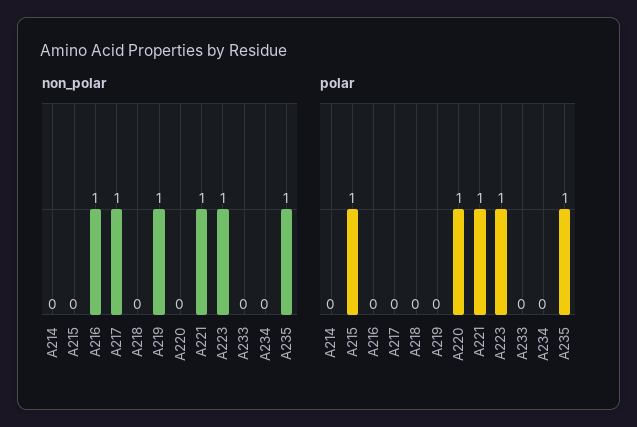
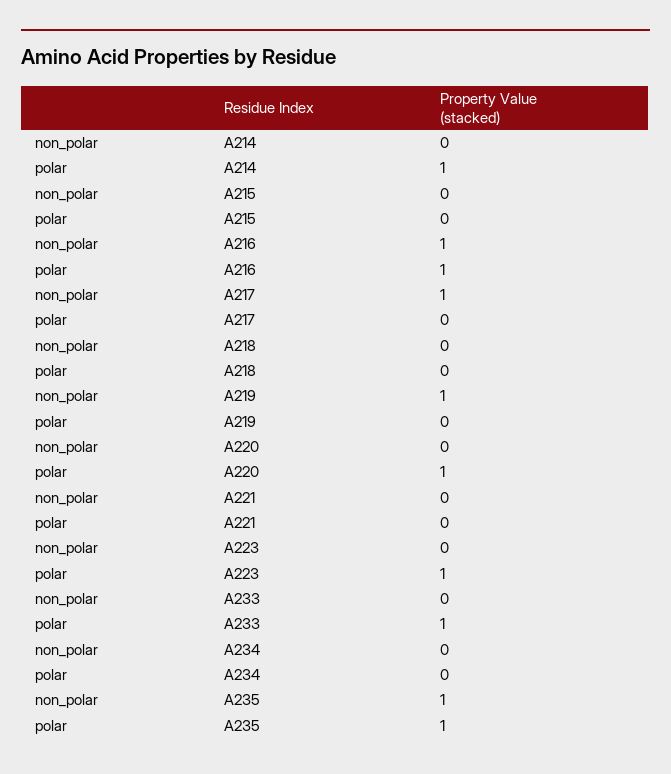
non_polar, A221: 1 -> 0
non_polar, A223: 1 -> 0
polar, A214: 0 -> 1
polar, A215: 1 -> 0
polar, A216: 0 -> 1
polar, A221: 1 -> 0
polar, A233: 0 -> 1

